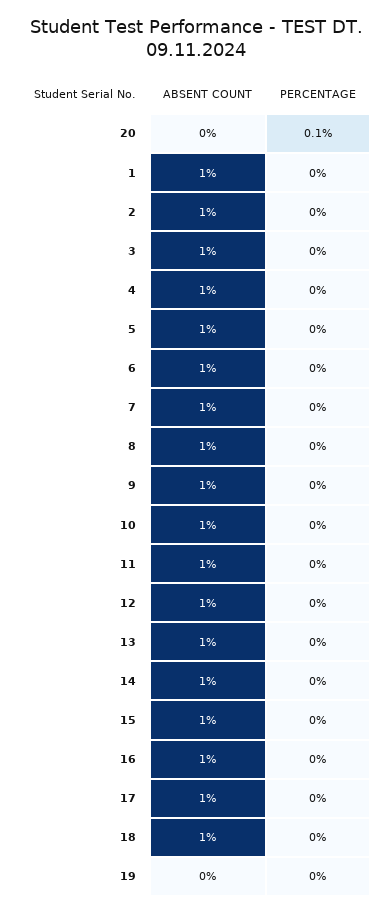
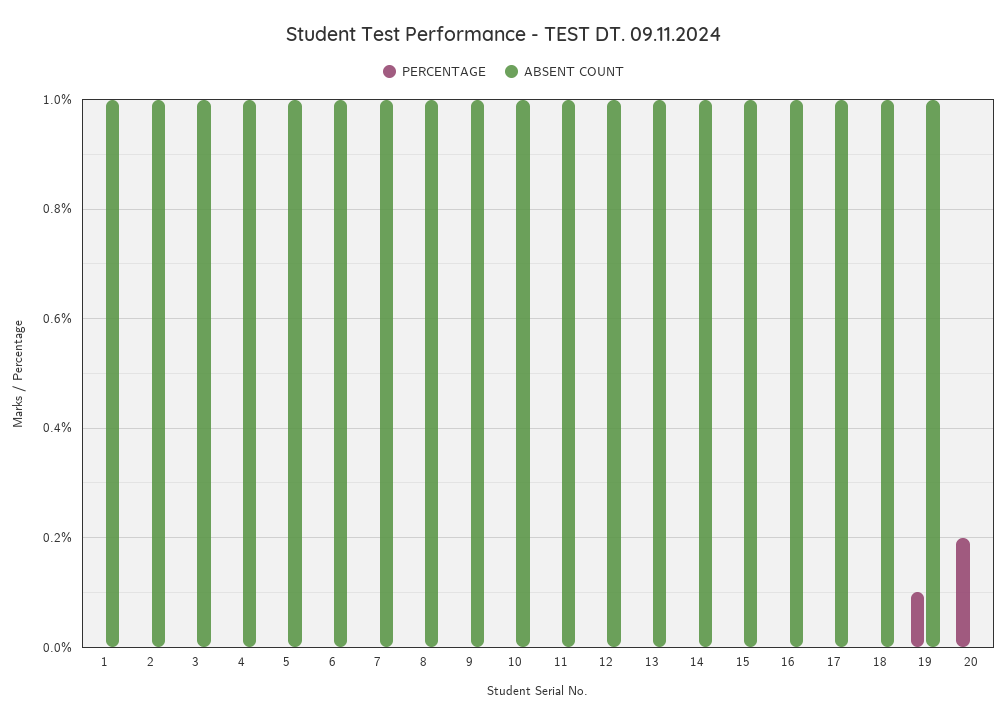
PERCENTAGE, 20: 0.1 -> 0.2
ABSENT COUNT, 19: 0 -> 1
PERCENTAGE, 19: 0 -> 0.1

